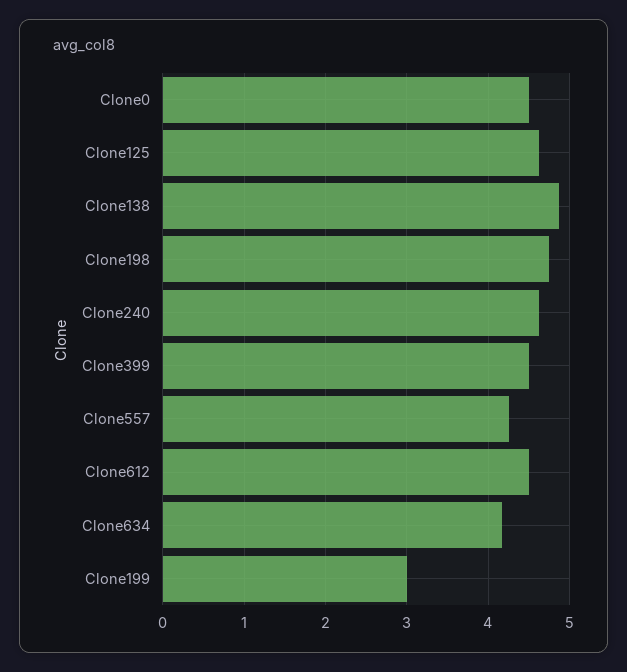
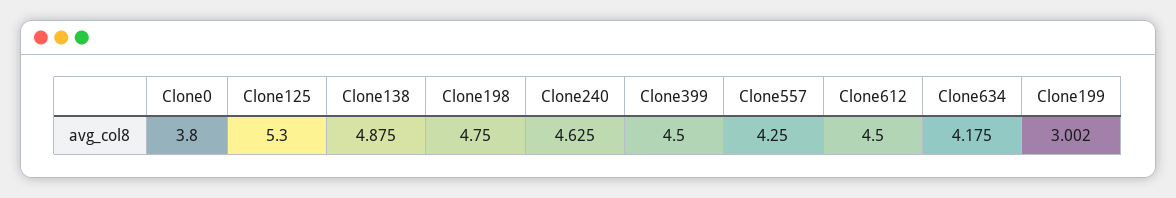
Clone0: 4.5 -> 3.8
Clone125: 4.6 -> 5.3

